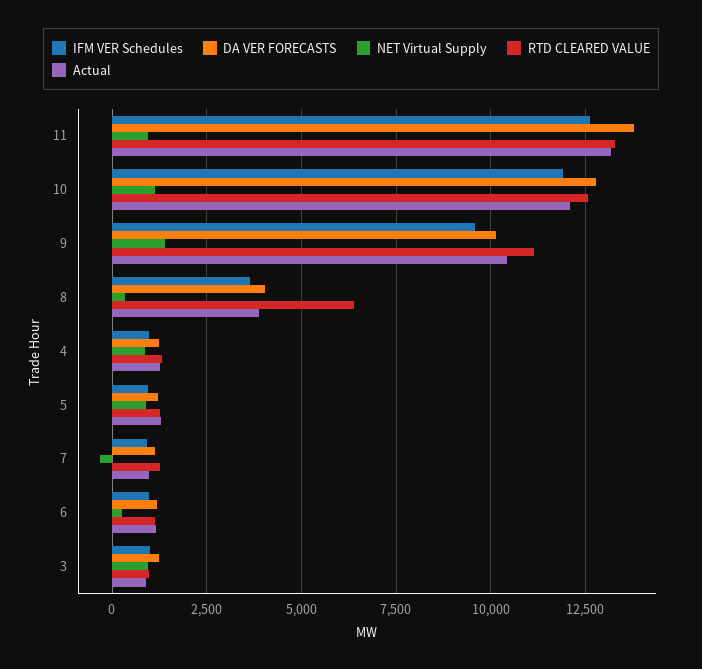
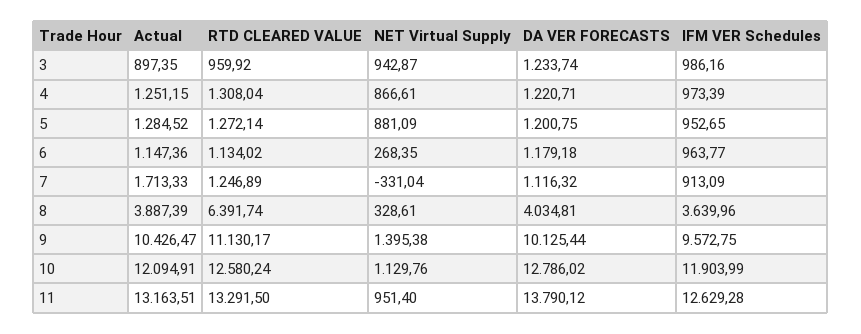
Actual, 7: 1000 -> 1713.33

